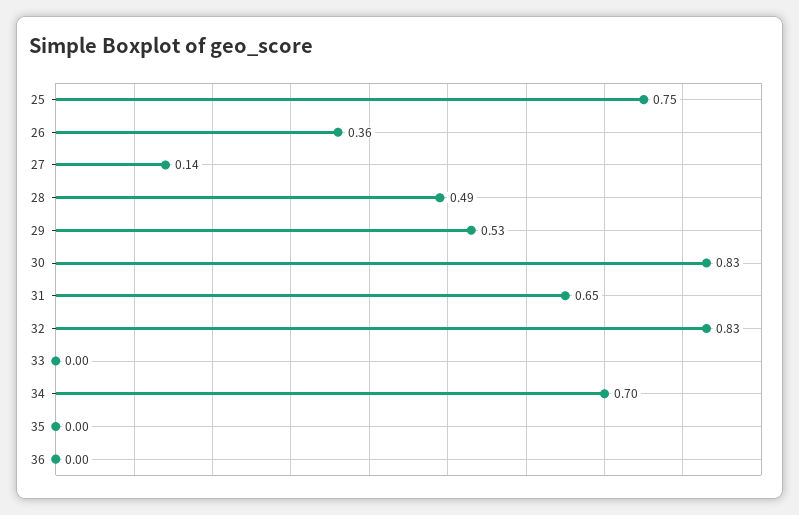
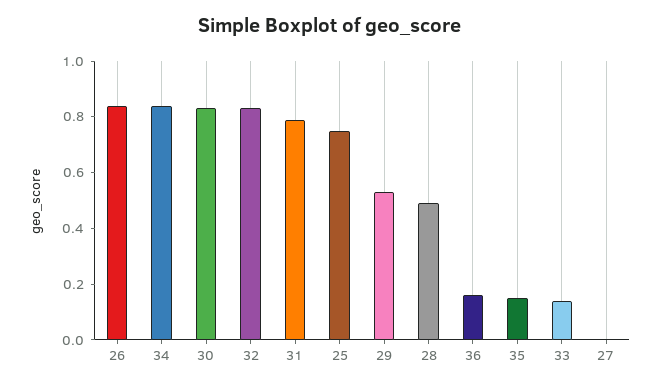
26: 0.36 -> 0.85
27: 0.14 -> 0
31: 0.65 -> 0.8
33: 0 -> 0.15
34: 0.7 -> 0.85
35: 0 -> 0.15
36: 0 -> 0.15

